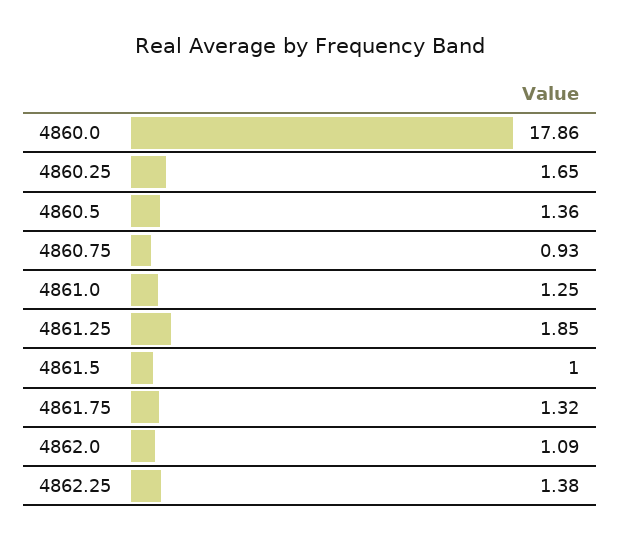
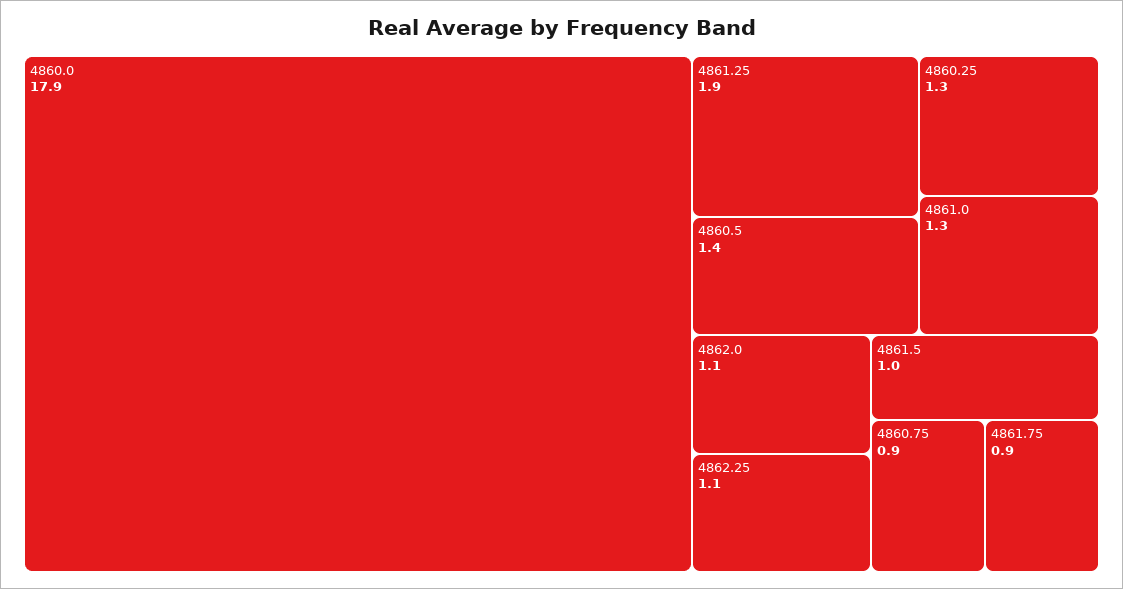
4860.25: 1.65 -> 1.3
4861.75: 1.32 -> 0.9
4862.25: 1.38 -> 1.1

